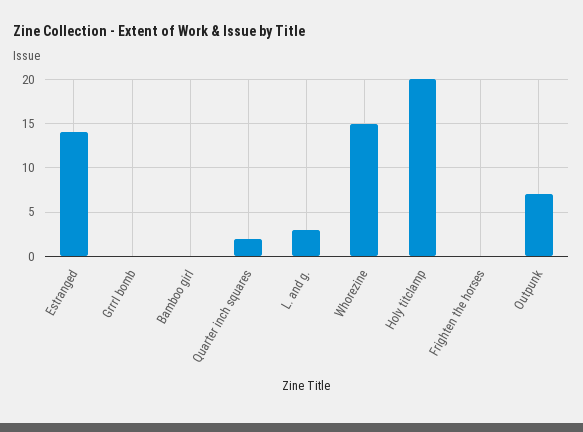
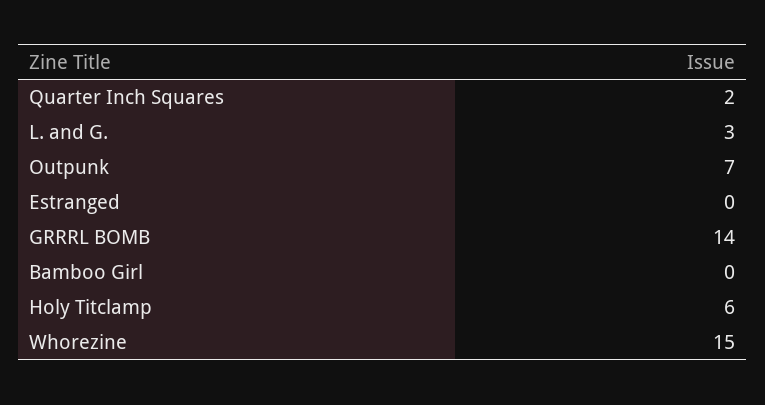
Estranged: 14 -> 0
Grrrl bomb: 0 -> 14
Holy titclamp: 20 -> 6
Frighten the horses: 0 -> none

